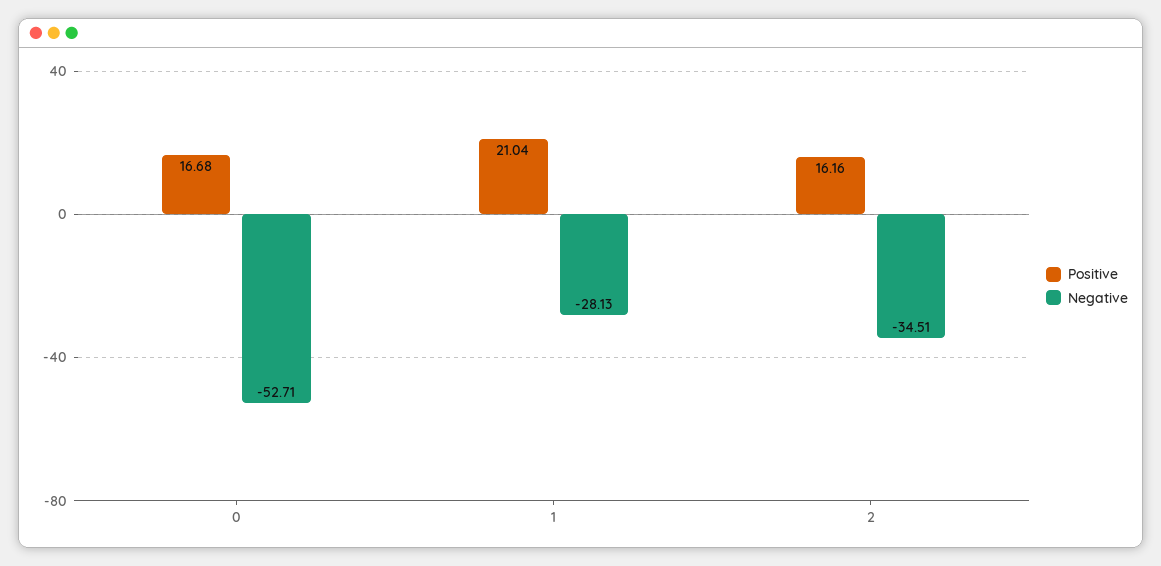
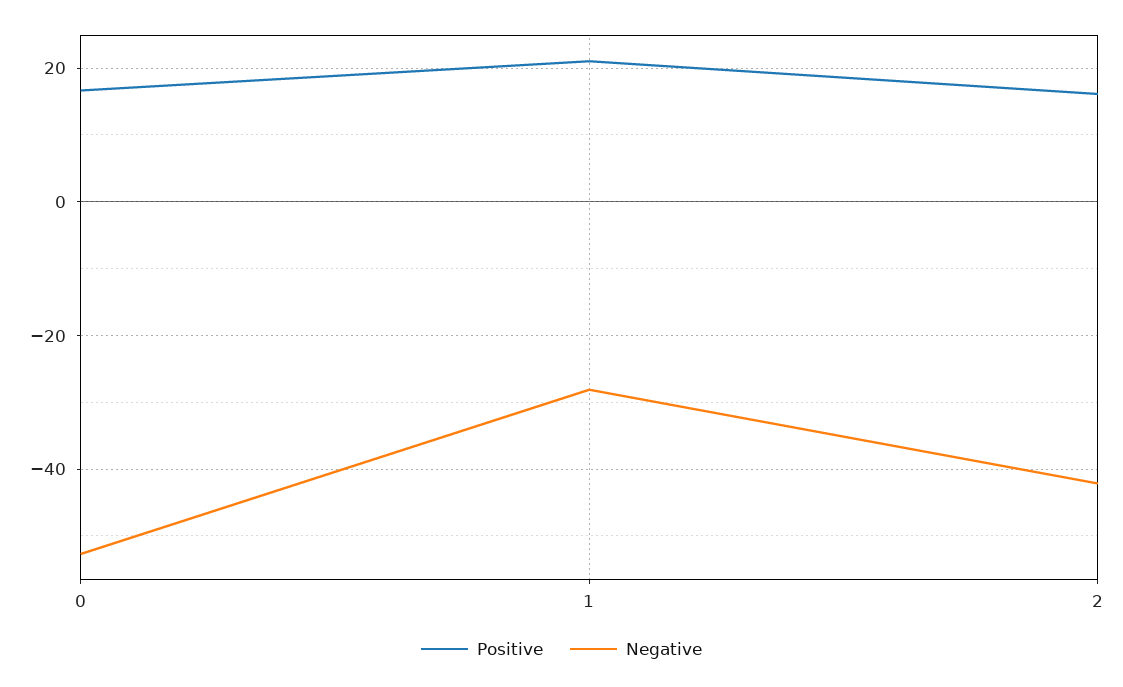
Negative, 2: -34.51 -> -42

